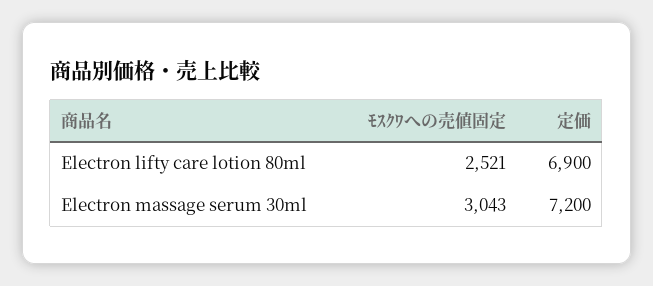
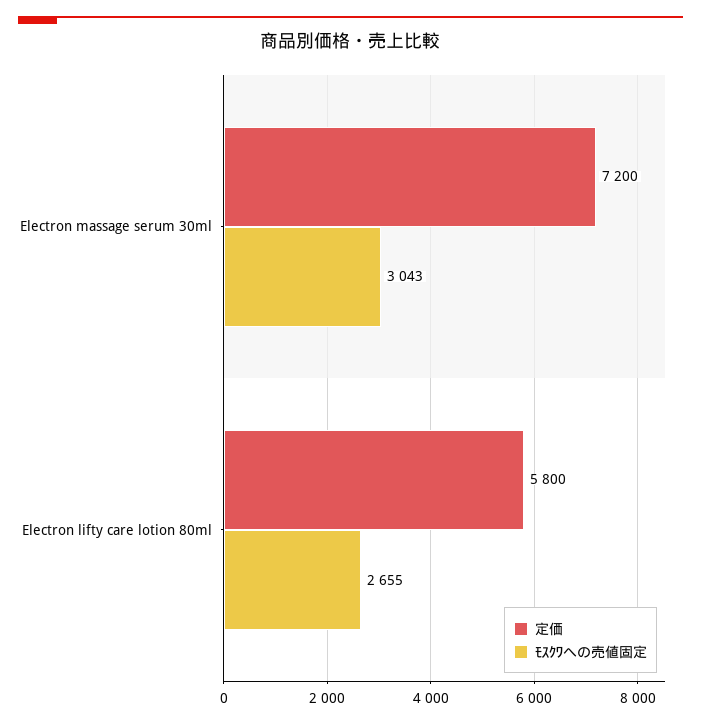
ﾓｽｸﾜへの売値固定, Electron lifty care lotion 80ml: 2521 -> 2655
定価, Electron lifty care lotion 80ml: 6900 -> 5800

